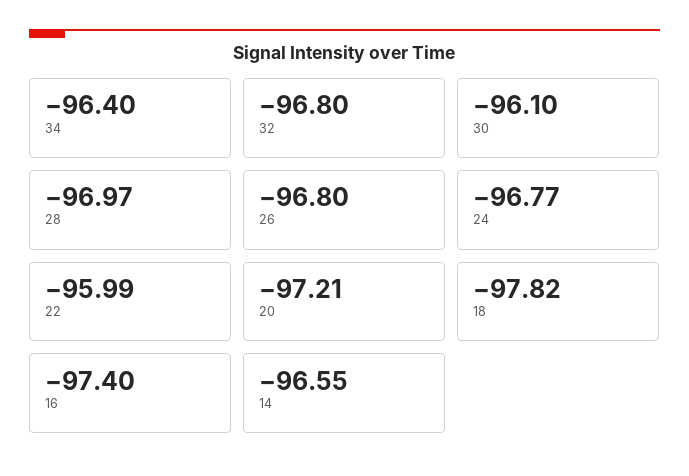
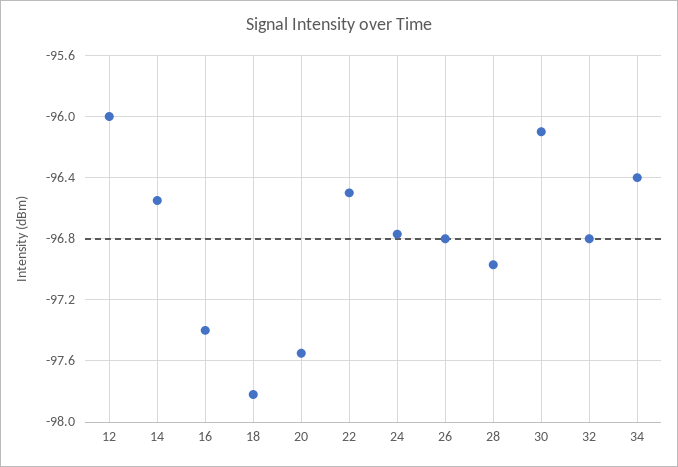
22: -95.99 -> -96.5
20: -97.21 -> -97.55
12: none -> -96

